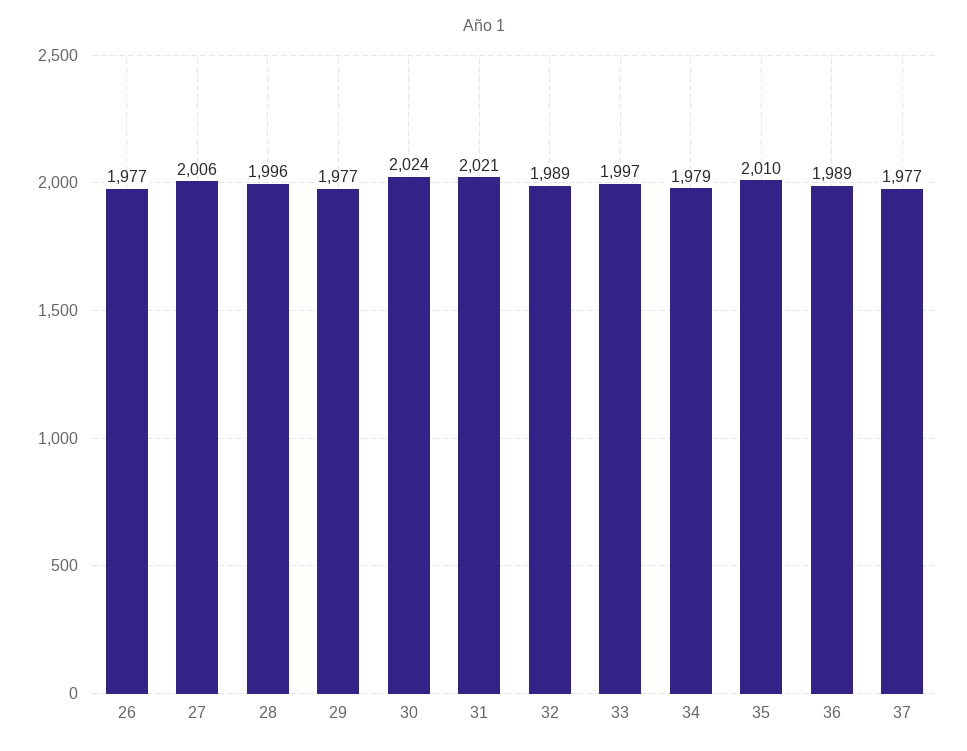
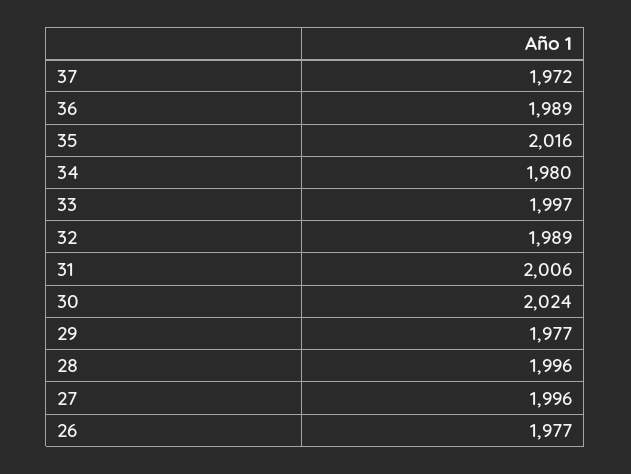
27: 2006 -> 1996
31: 2021 -> 2006
34: 1979 -> 1980
35: 2010 -> 2016
37: 1977 -> 1972

